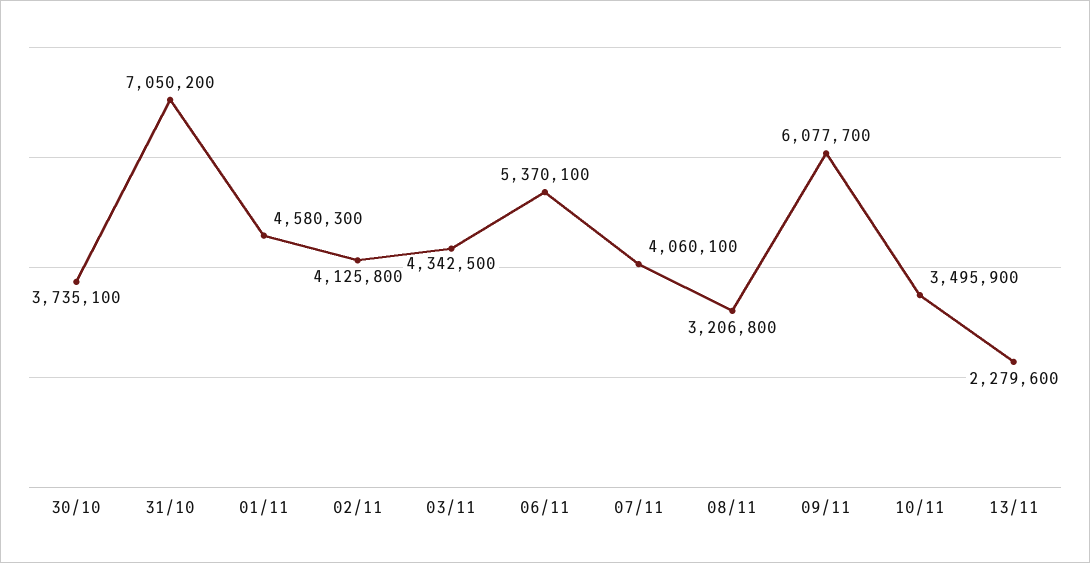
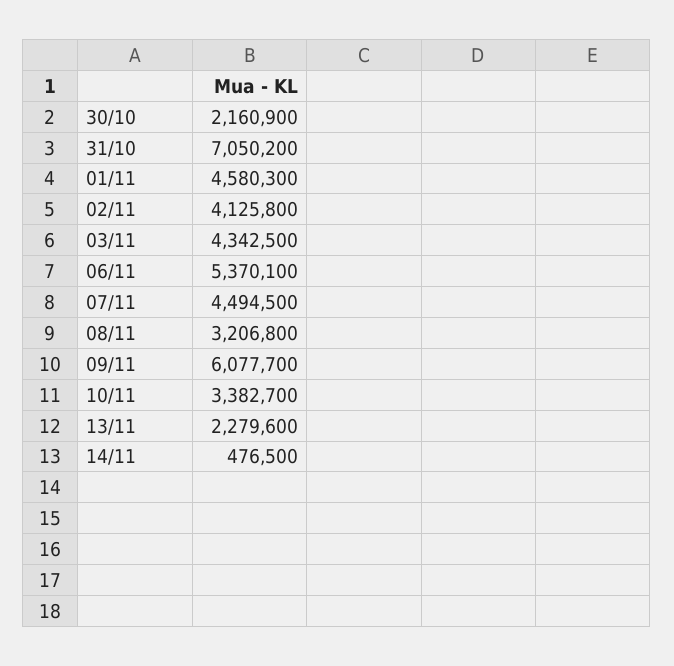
30/10: 3735100 -> 2160900
07/11: 4060100 -> 4494500
10/11: 3495900 -> 3382700
14/11: none -> 476500

